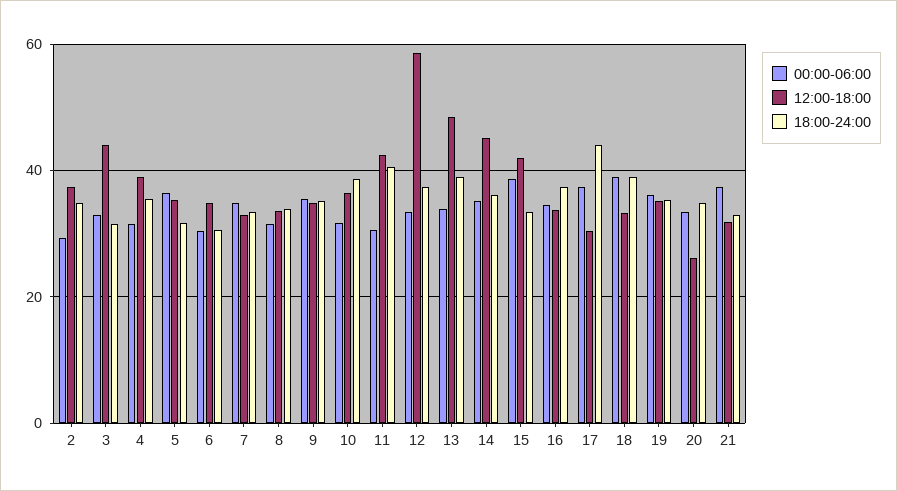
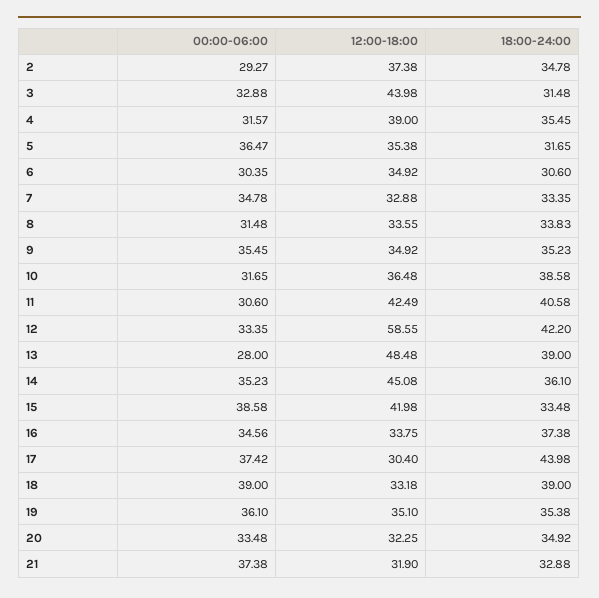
18:00-24:00, 12: 38 -> 42.2
00:00-06:00, 13: 34 -> 28
12:00-18:00, 20: 26 -> 32.25

